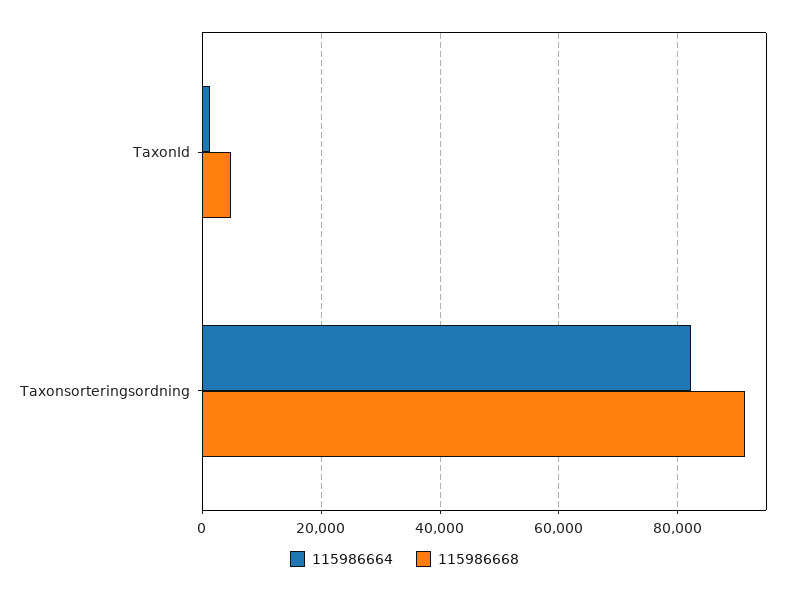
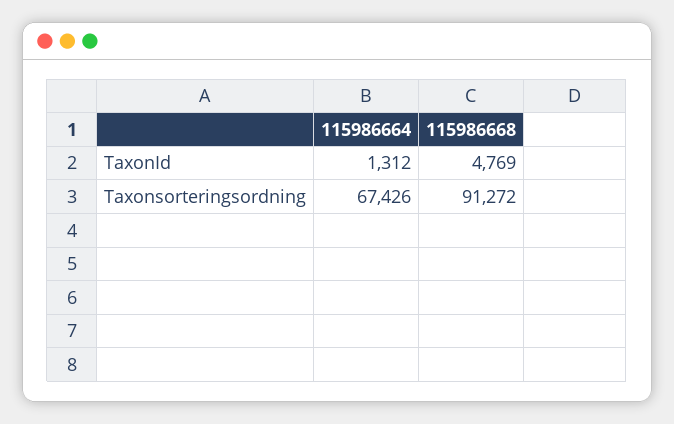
115986664, Taxonsorteringsordning: 82000 -> 67426

